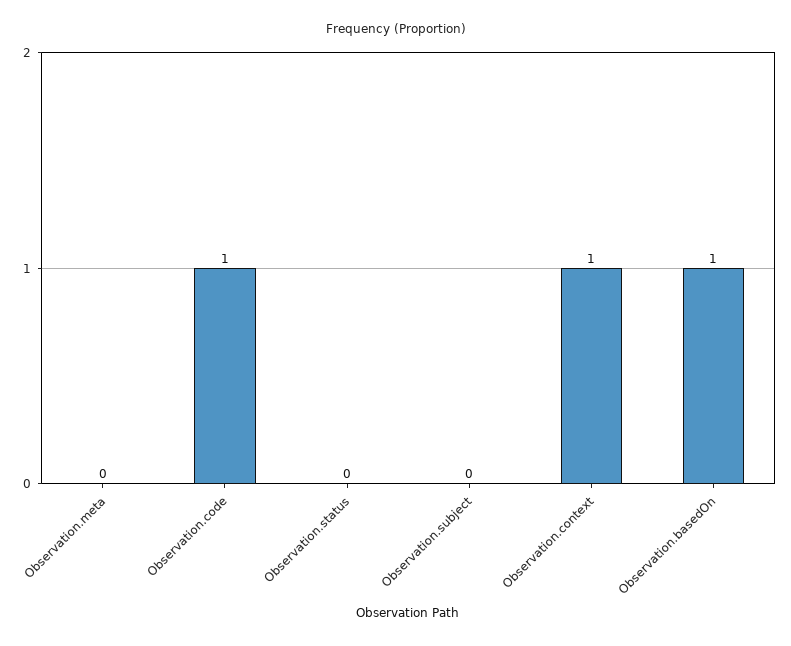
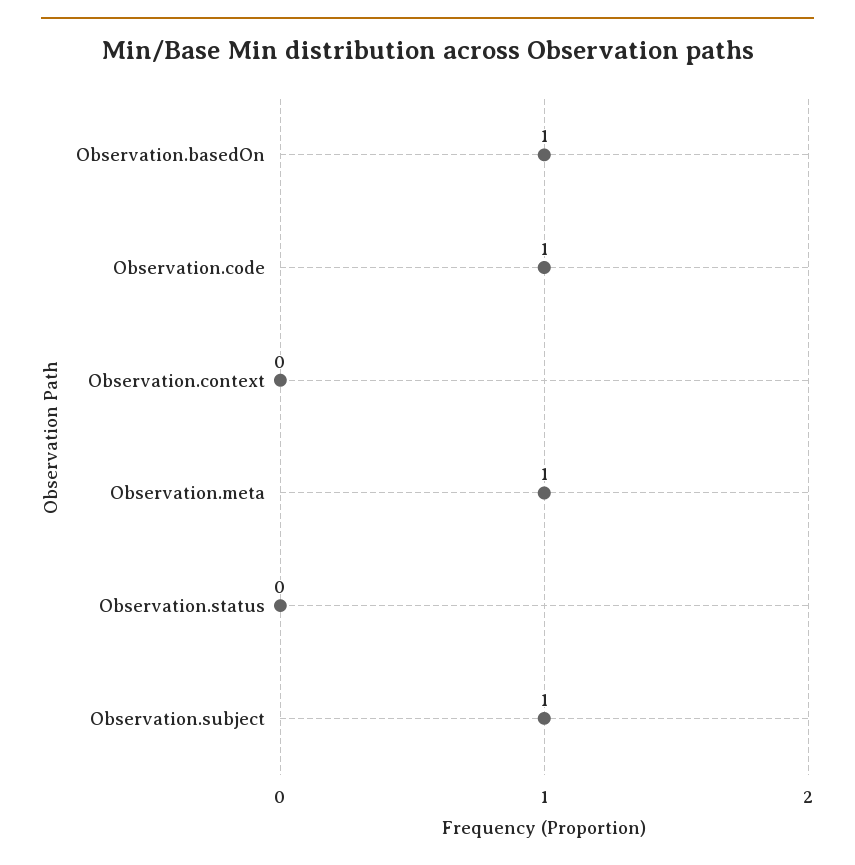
Observation.meta: 0 -> 1
Observation.subject: 0 -> 1
Observation.context: 1 -> 0

